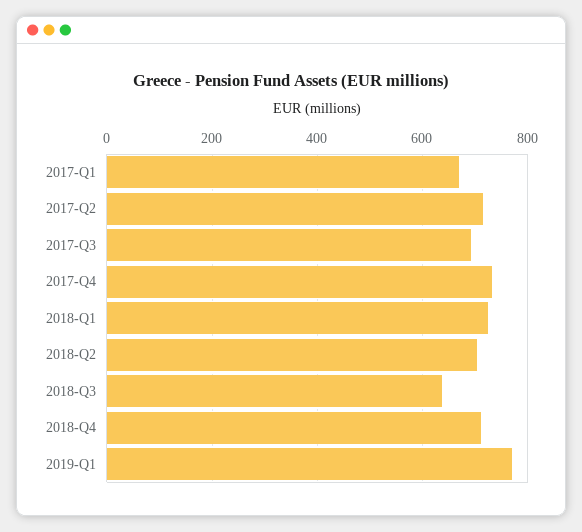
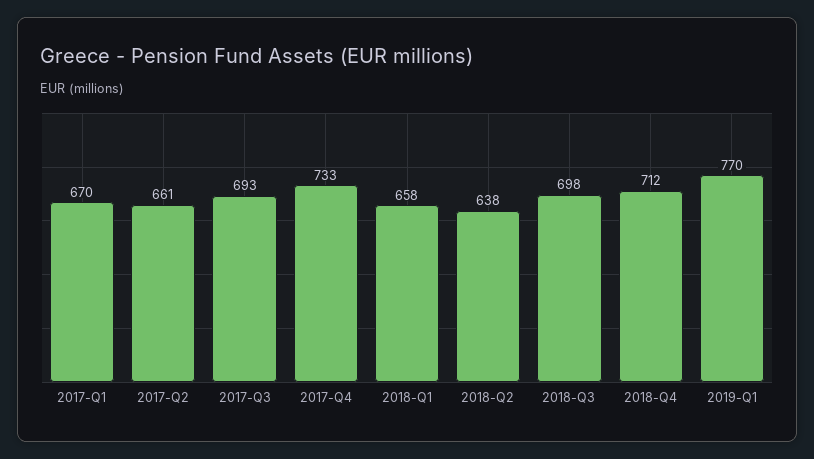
2017-Q2: 720 -> 661
2018-Q1: 720 -> 658
2018-Q2: 700 -> 638
2018-Q3: 640 -> 698

